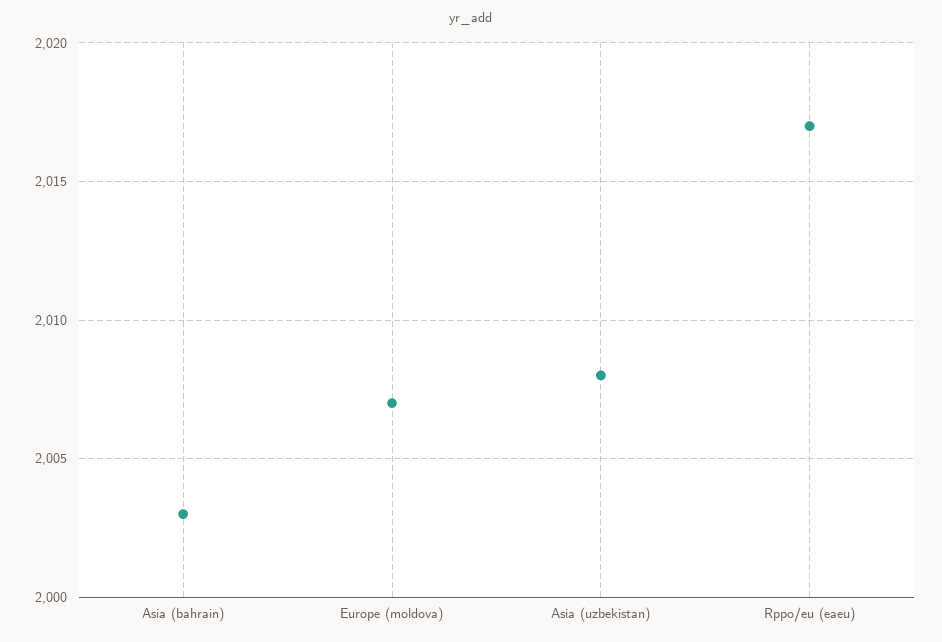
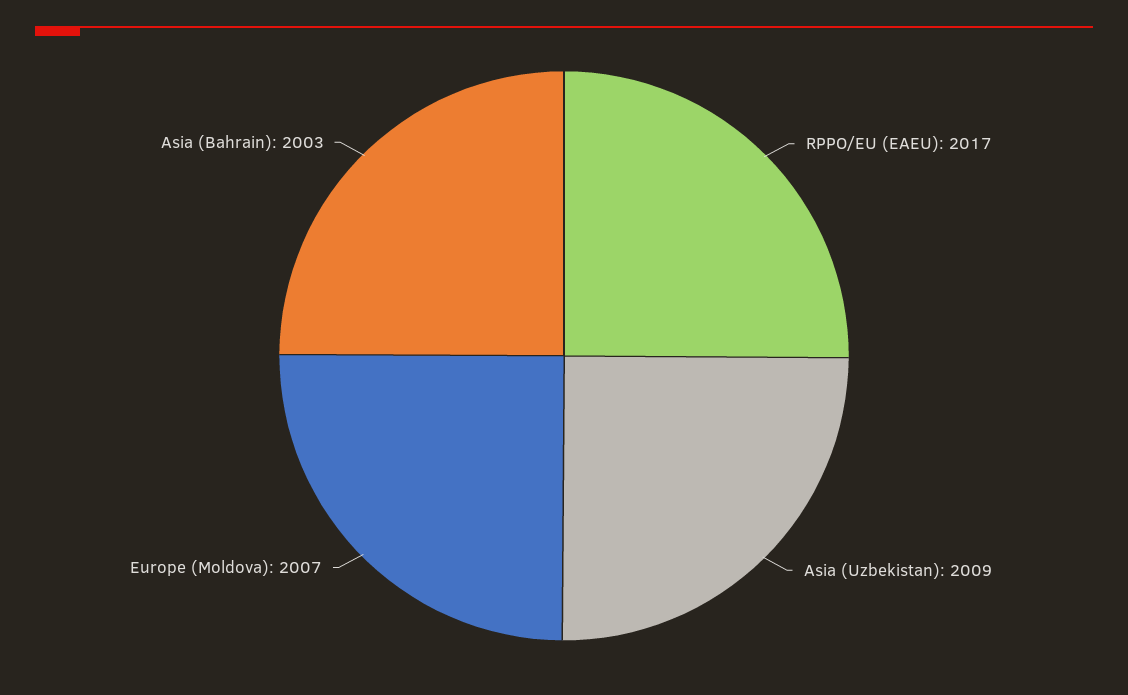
Asia (uzbekistan): 2008 -> 2009

